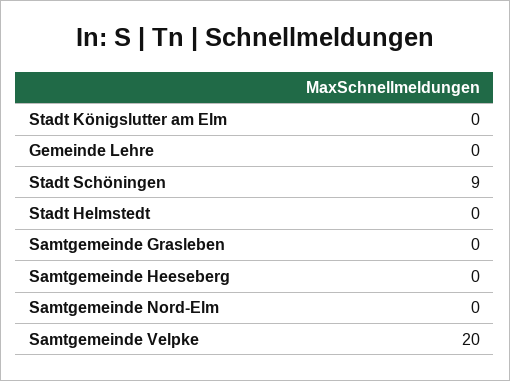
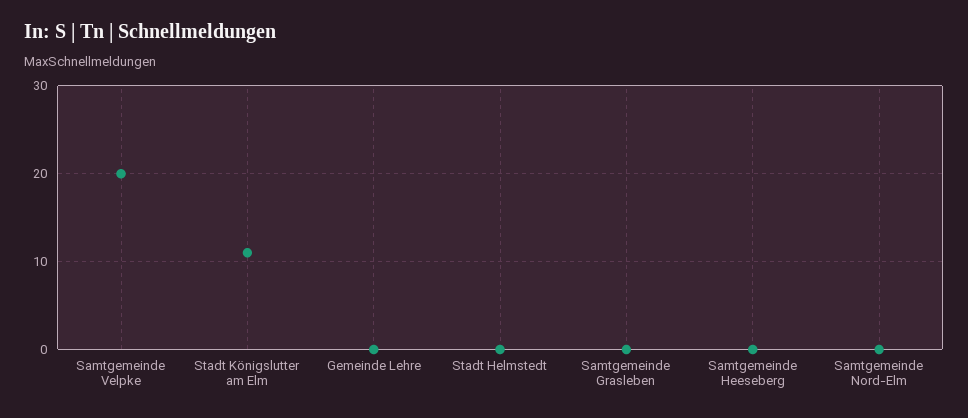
Stadt Königslutter am Elm: 0 -> 11
Stadt Schöningen: 9 -> none

